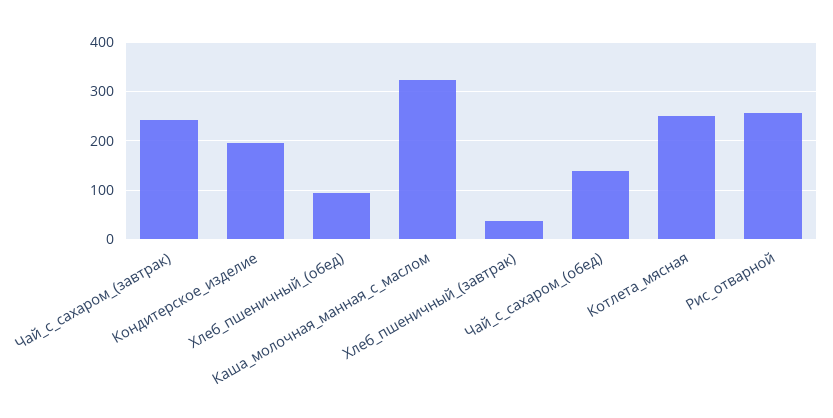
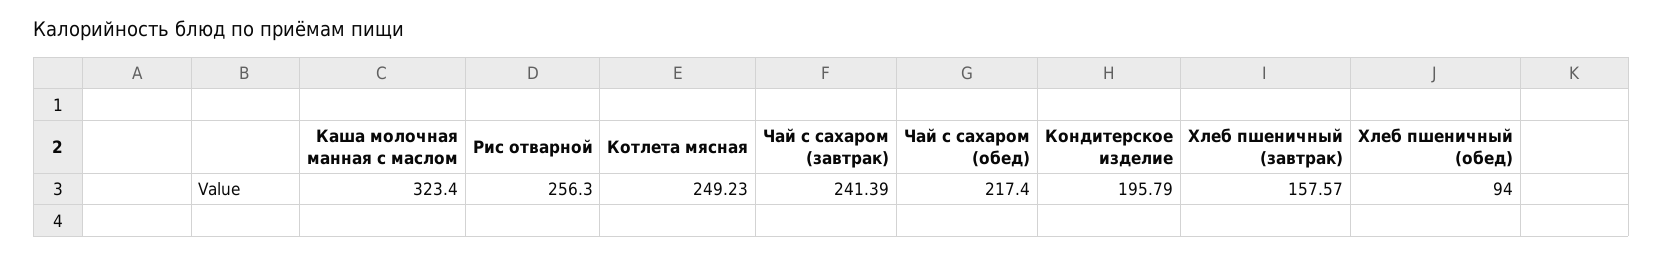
Хлеб_пшеничный_(завтрак): 40 -> 157.57
Чай_с_сахаром_(обед): 140 -> 217.4

